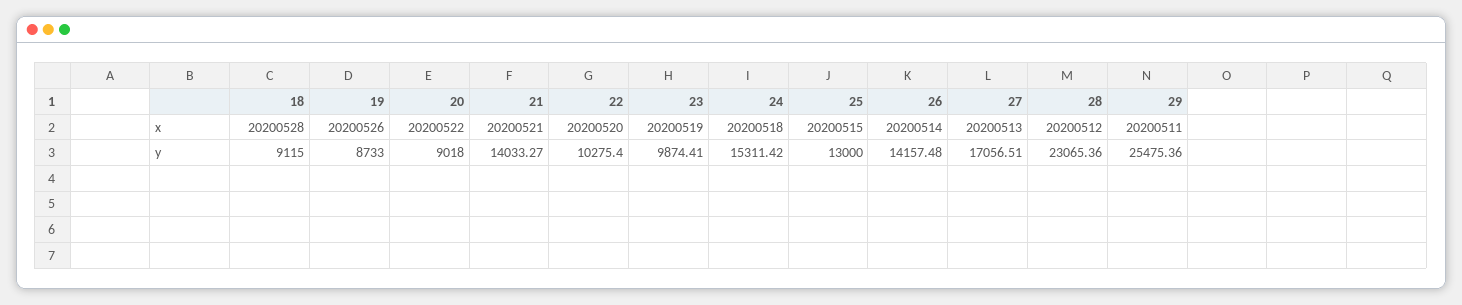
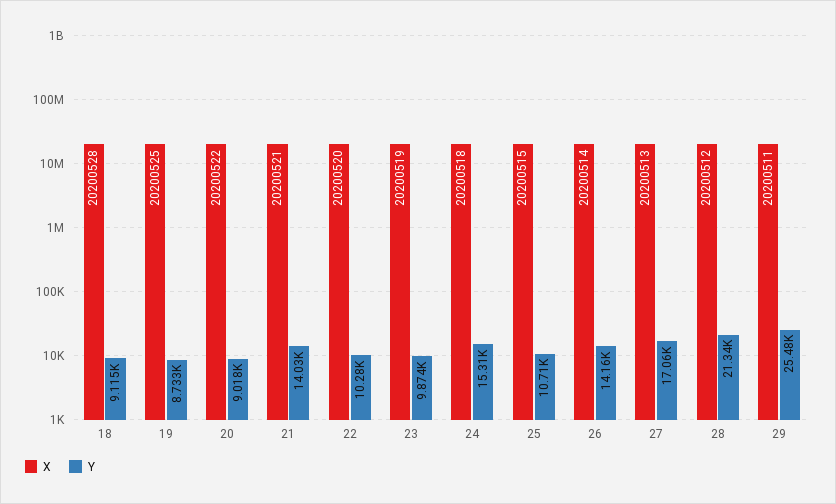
x, 19: 20200526 -> 20200525
y, 25: 13000 -> 10710
y, 28: 23065.36 -> 21340

